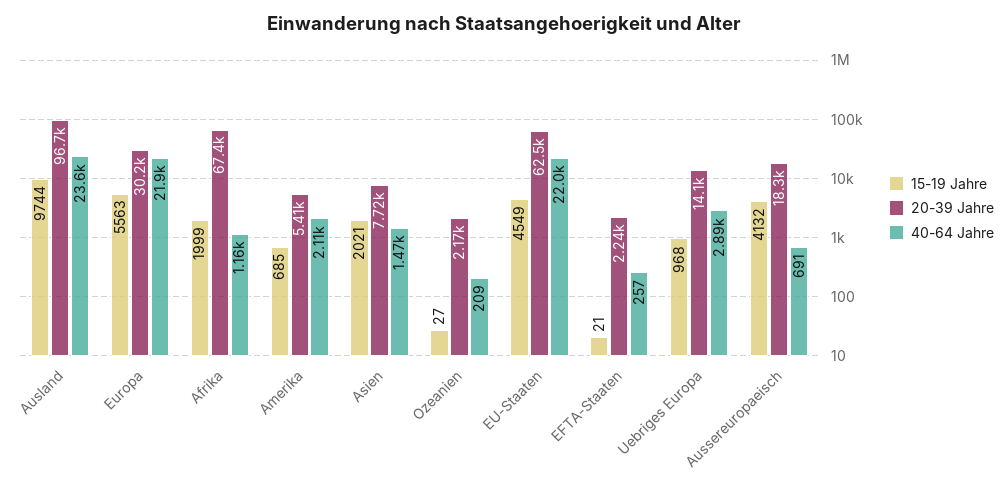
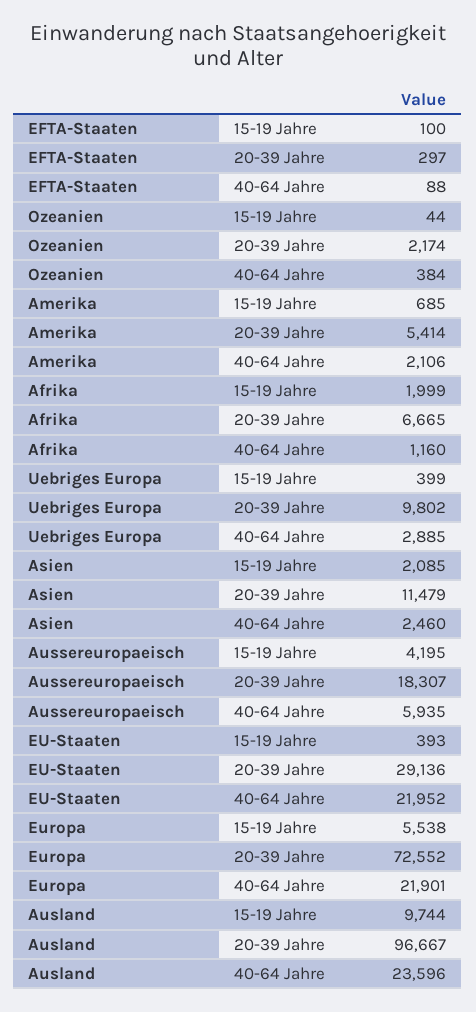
15-19 Jahre, Europa: 5563 -> 5538
20-39 Jahre, Europa: 30200 -> 72552
20-39 Jahre, Afrika: 67400 -> 6665
15-19 Jahre, Asien: 2021 -> 2085
20-39 Jahre, Asien: 7720 -> 11479
40-64 Jahre, Asien: 1470 -> 2460
15-19 Jahre, Ozeanien: 27 -> 44
40-64 Jahre, Ozeanien: 209 -> 384
15-19 Jahre, EU-Staaten: 4549 -> 393
20-39 Jahre, EU-Staaten: 62500 -> 29136
15-19 Jahre, EFTA-Staaten: 21 -> 100
20-39 Jahre, EFTA-Staaten: 2240 -> 297
40-64 Jahre, EFTA-Staaten: 257 -> 88
15-19 Jahre, Uebriges Europa: 968 -> 399
20-39 Jahre, Uebriges Europa: 14100 -> 9802
15-19 Jahre, Aussereuropaeisch: 4132 -> 4195
40-64 Jahre, Aussereuropaeisch: 691 -> 5935

